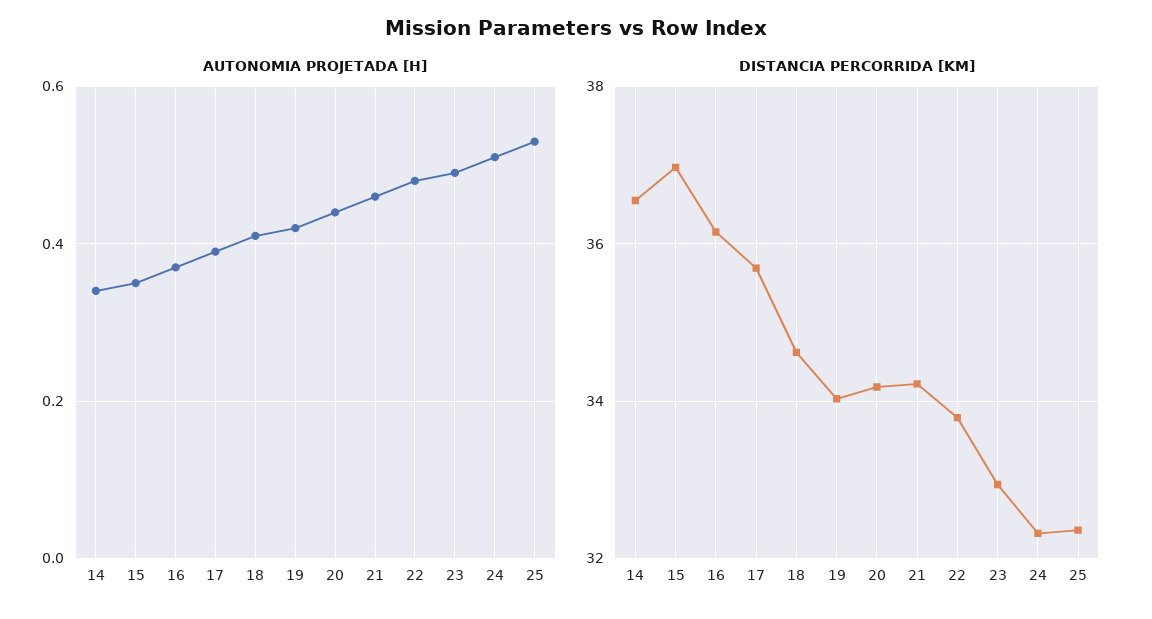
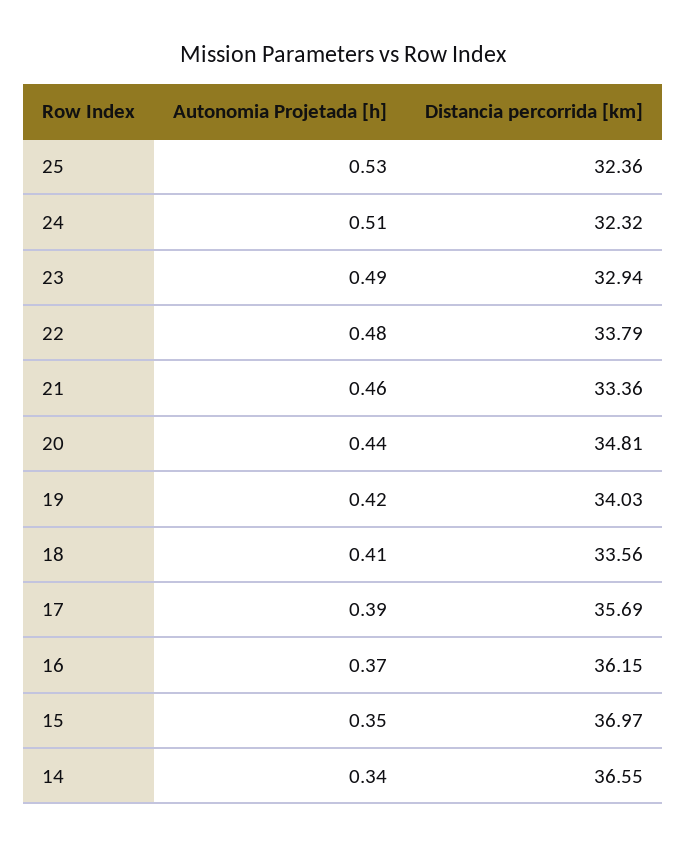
DISTANCIA PERCORRIDA [KM], 18: 34.6 -> 33.56
DISTANCIA PERCORRIDA [KM], 20: 34.2 -> 34.81
DISTANCIA PERCORRIDA [KM], 21: 34.2 -> 33.36

